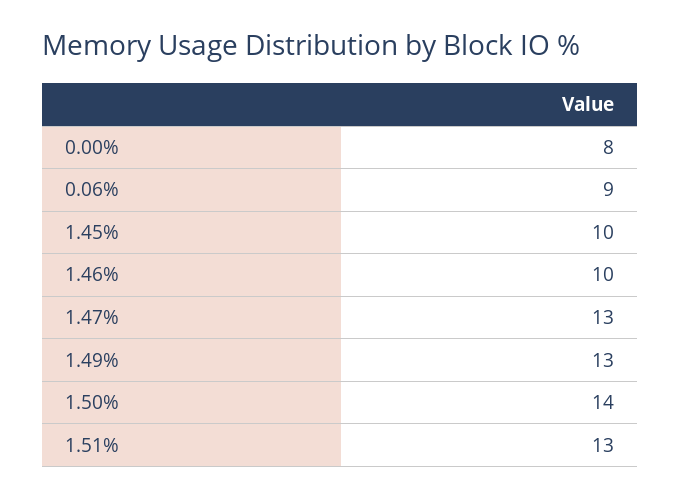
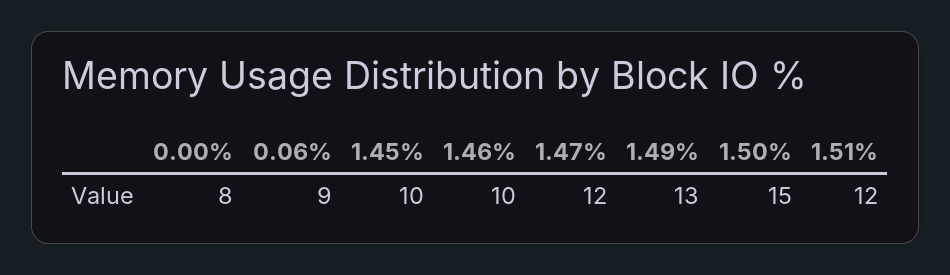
1.47%: 13 -> 12
1.50%: 14 -> 15
1.51%: 13 -> 12

